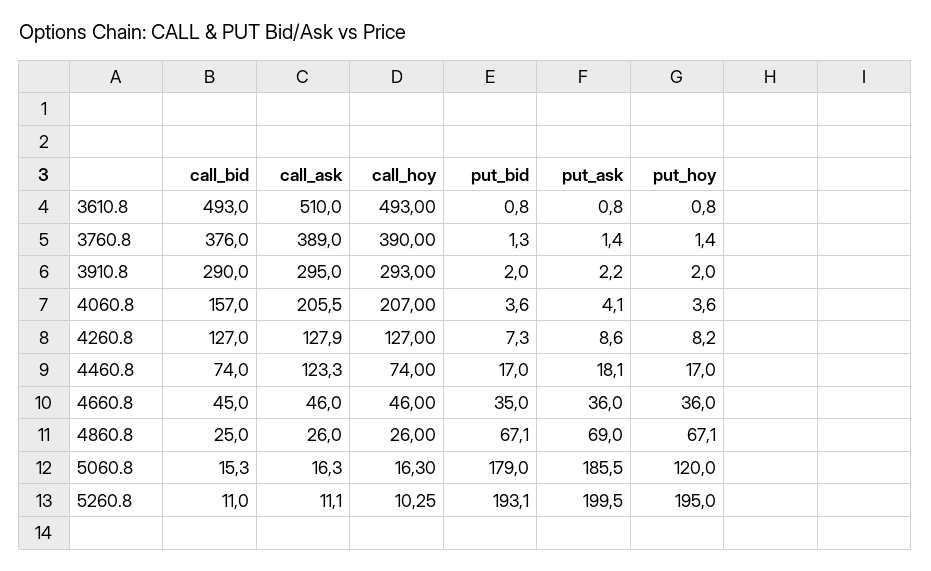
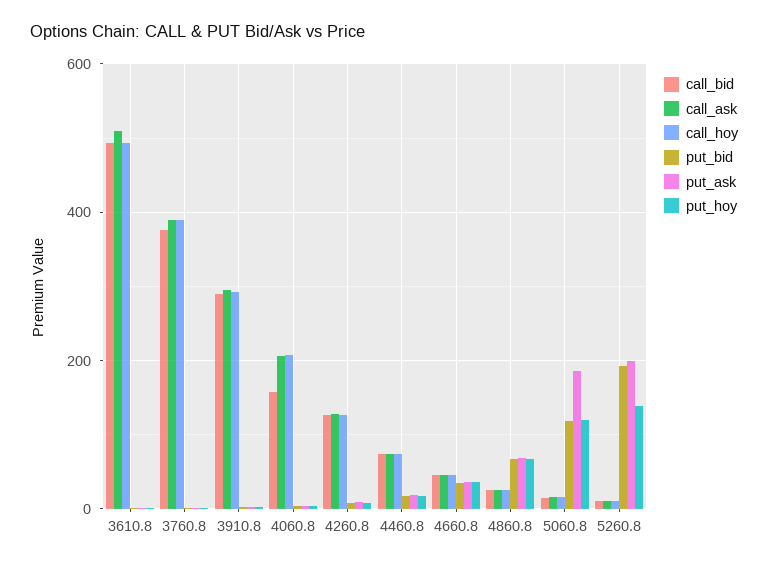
call_ask, 4460.8: 123.3 -> 80
put_bid, 5060.8: 179 -> 120
put_hoy, 5260.8: 195 -> 140

